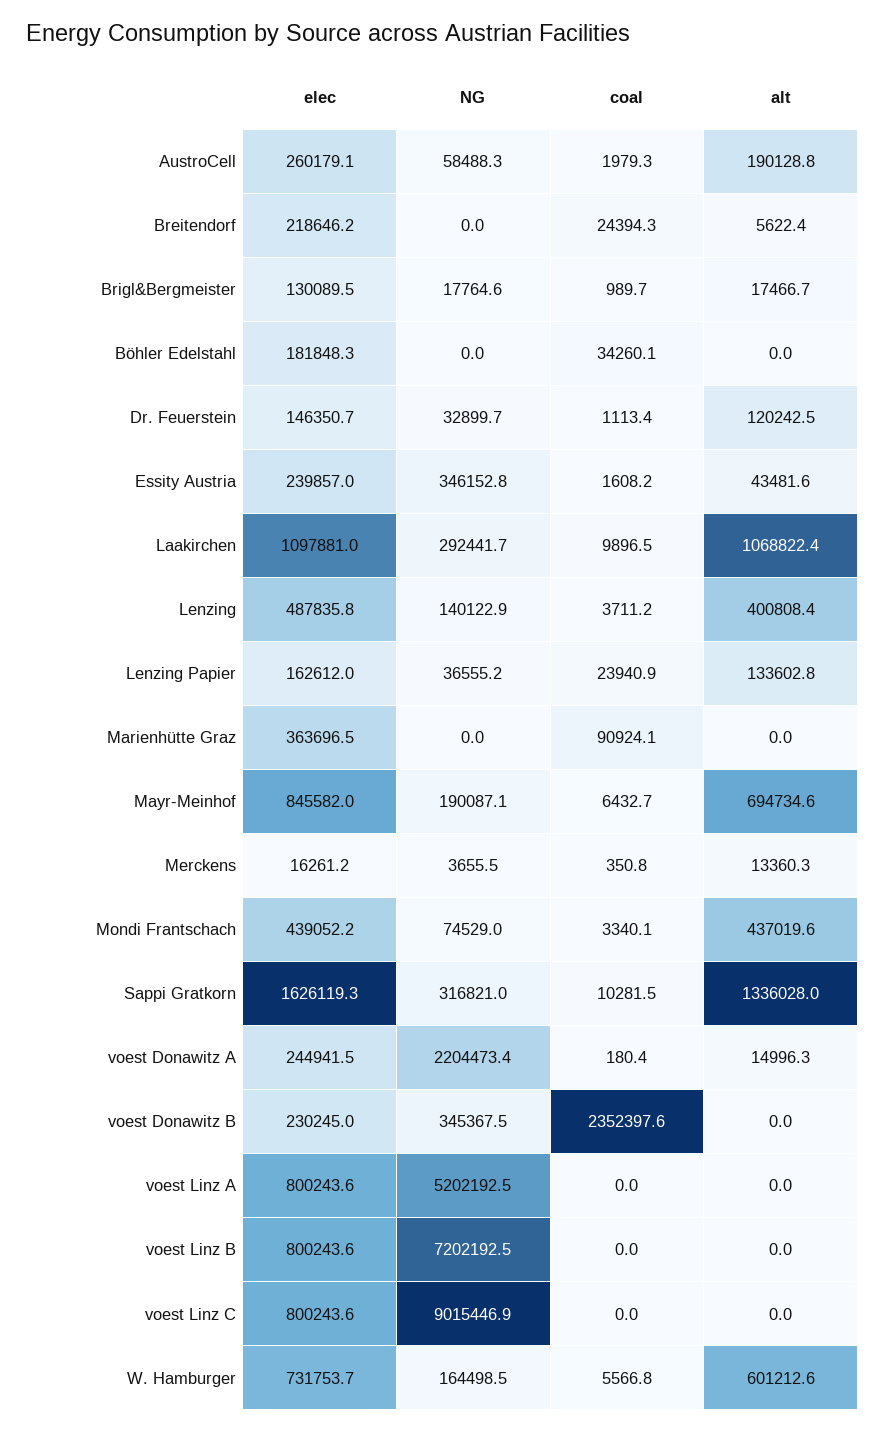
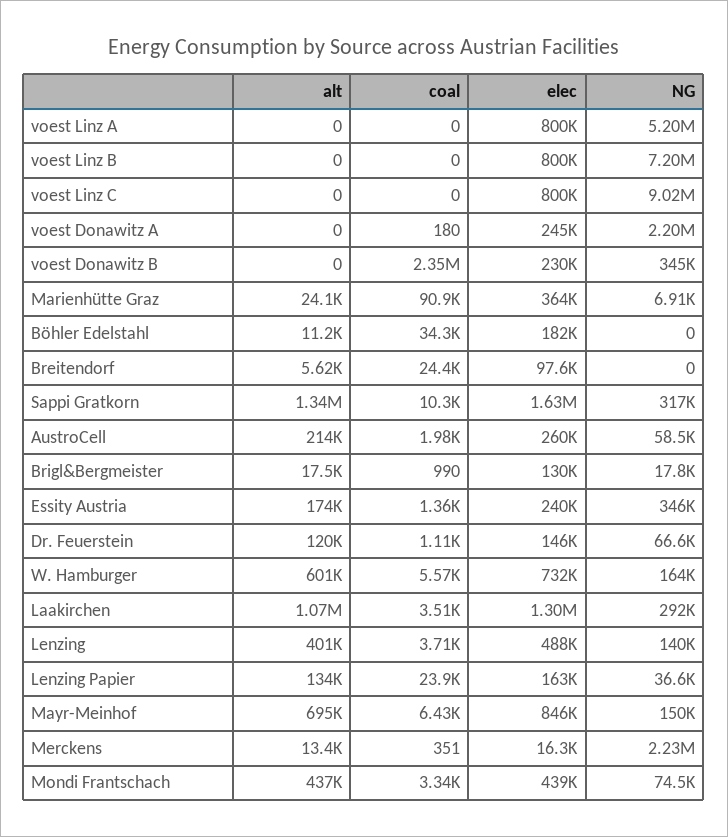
alt, AustroCell: 190128.8 -> 214000
elec, Breitendorf: 218646.2 -> 97600
alt, Böhler Edelstahl: 0 -> 11200
NG, Dr. Feuerstein: 32899.7 -> 66600
coal, Essity Austria: 1608.2 -> 1360
alt, Essity Austria: 43481.6 -> 174000
elec, Laakirchen: 1097881 -> 1300000
coal, Laakirchen: 9896.5 -> 3510
NG, Marienhütte Graz: 0 -> 6910
alt, Marienhütte Graz: 0 -> 24100
NG, Mayr-Meinhof: 190087.1 -> 150000
NG, Merckens: 3655.5 -> 2230000
alt, voest Donawitz A: 14996.3 -> 0

